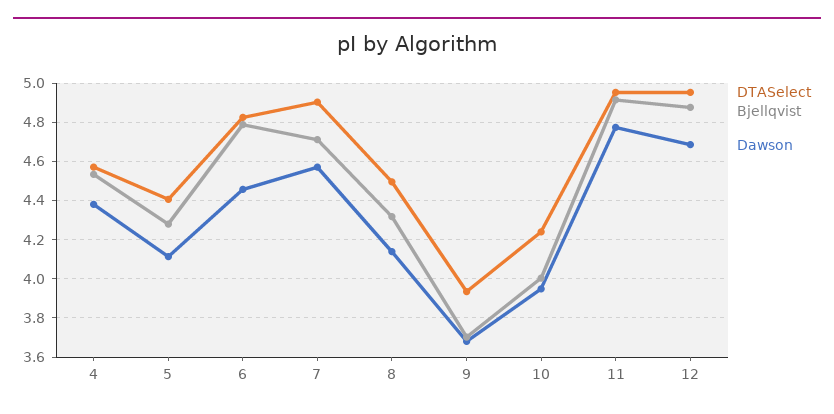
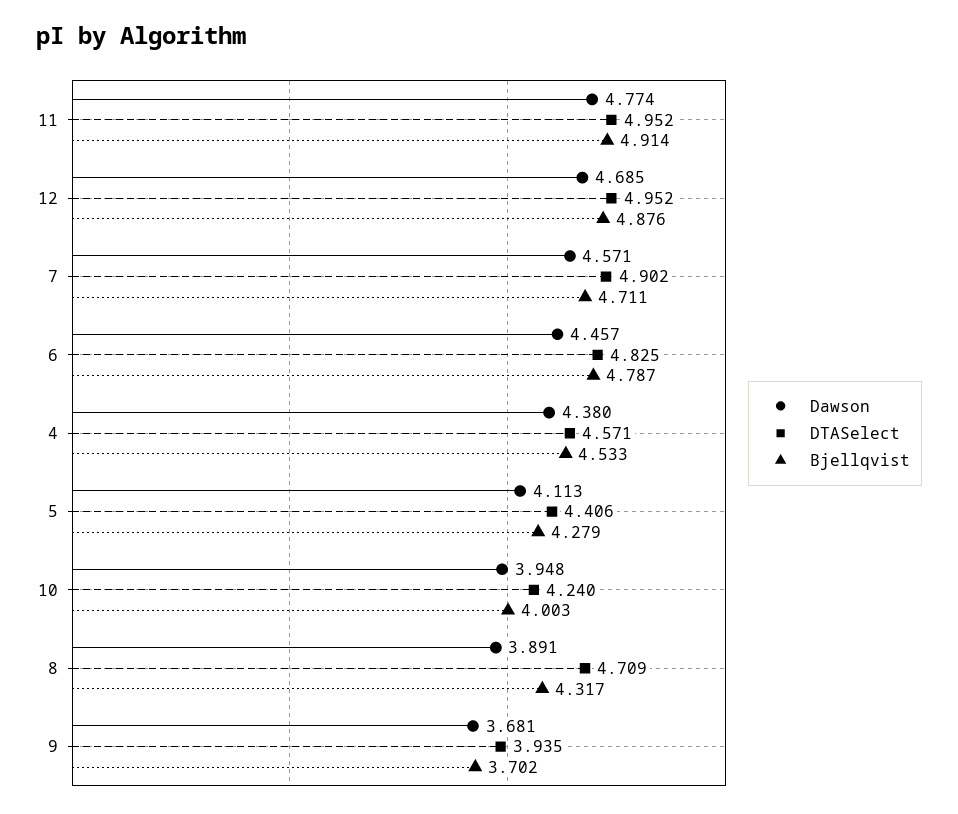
DTASelect, 8: 4.5 -> 4.709
Dawson, 8: 4.15 -> 3.891

